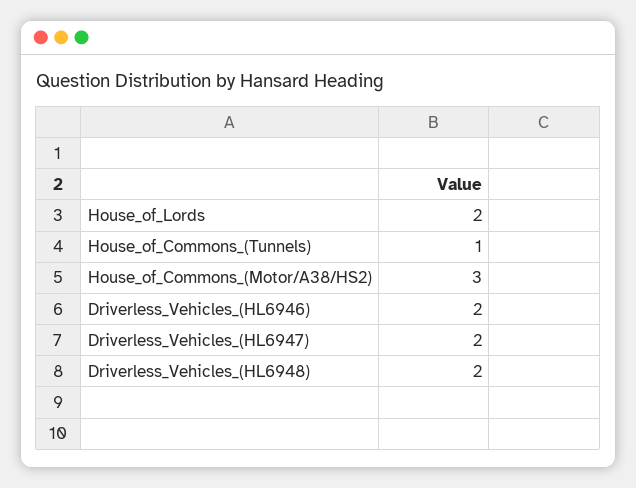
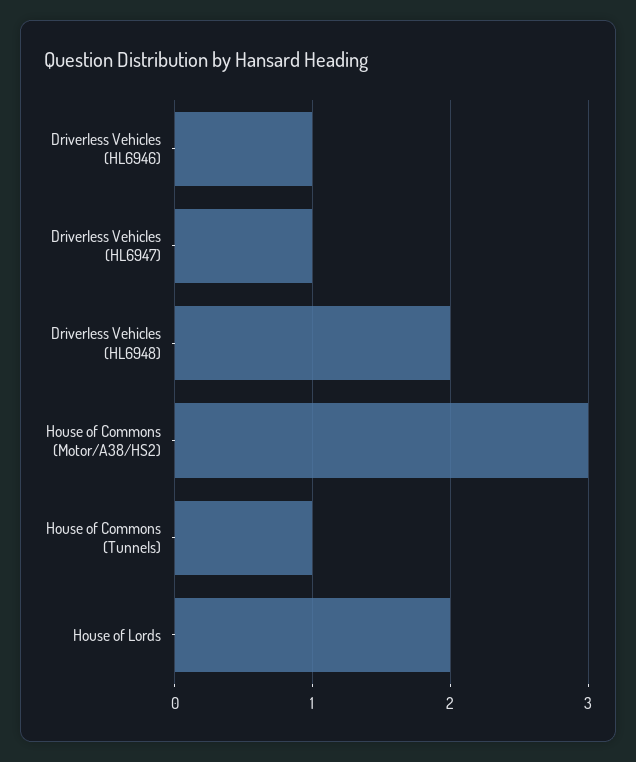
Driverless_Vehicles_(HL6946): 2 -> 1
Driverless_Vehicles_(HL6947): 2 -> 1

